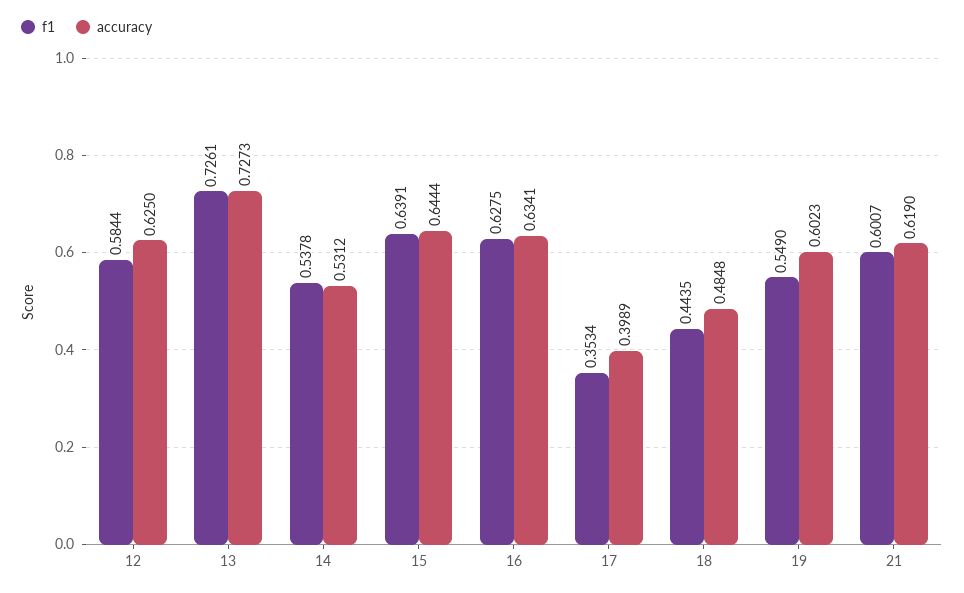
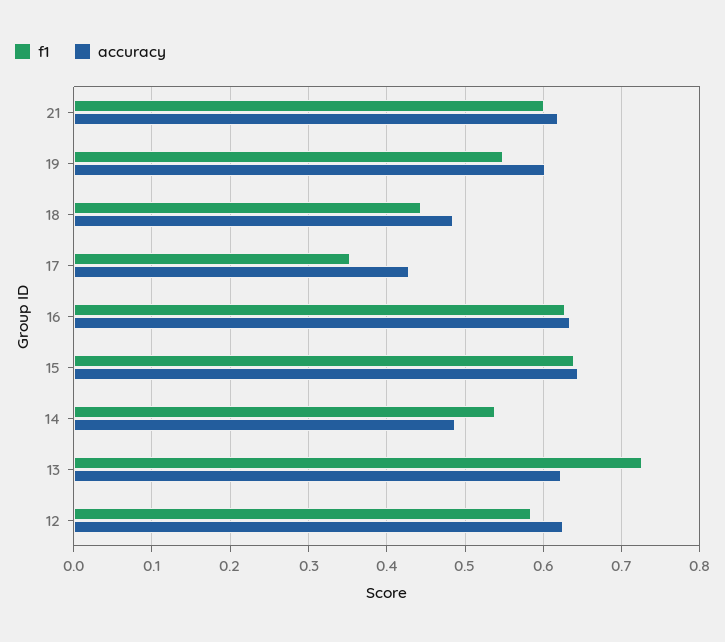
accuracy, 13: 0.7273 -> 0.62
accuracy, 14: 0.5312 -> 0.49
accuracy, 17: 0.3989 -> 0.43

